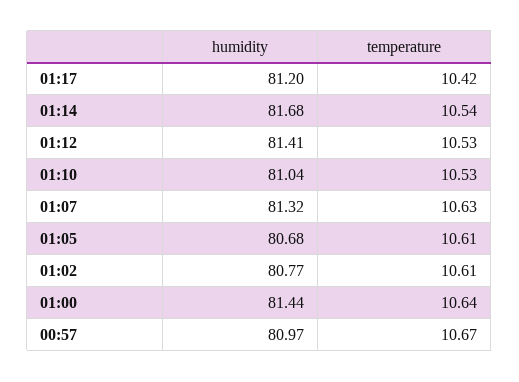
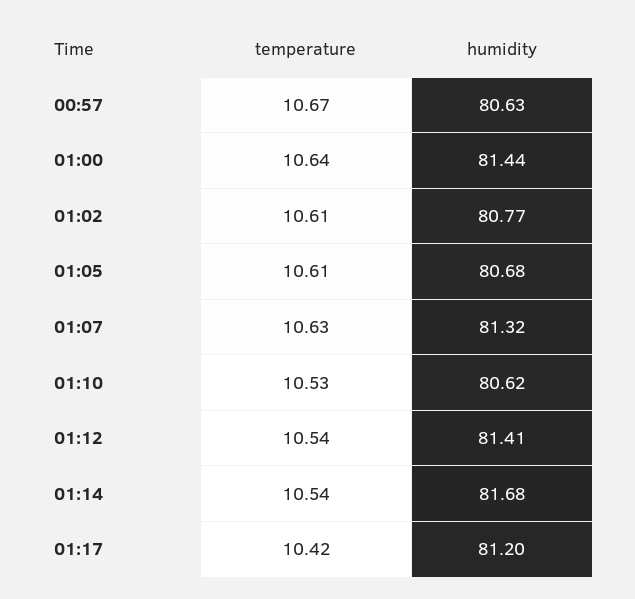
temperature, 01:12: 10.53 -> 10.54
humidity, 01:10: 81.04 -> 80.62
humidity, 00:57: 80.97 -> 80.63

